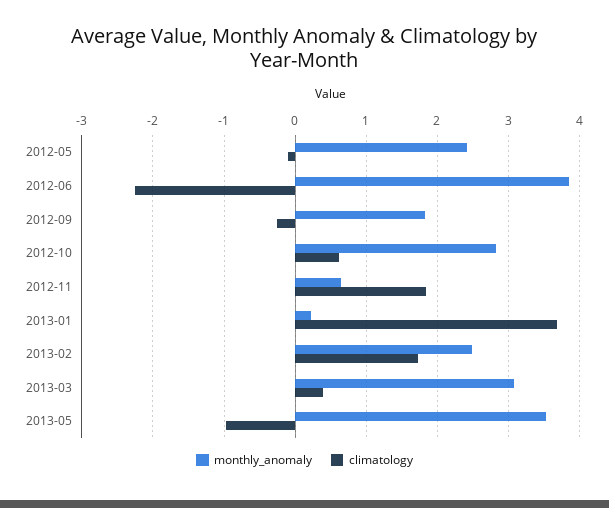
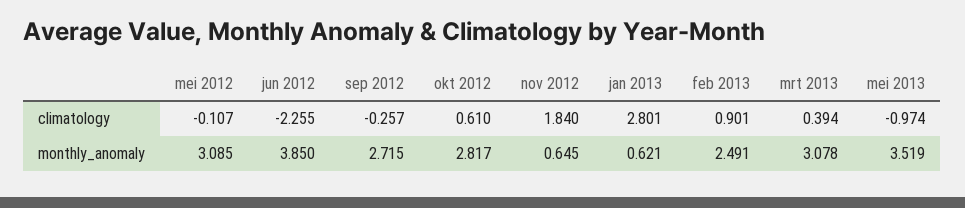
monthly_anomaly, 2012-05: 2.4 -> 3.085
monthly_anomaly, 2012-09: 1.8 -> 2.715
monthly_anomaly, 2013-01: 0.2 -> 0.621
climatology, 2013-01: 3.7 -> 2.801
climatology, 2013-02: 1.7 -> 0.901

